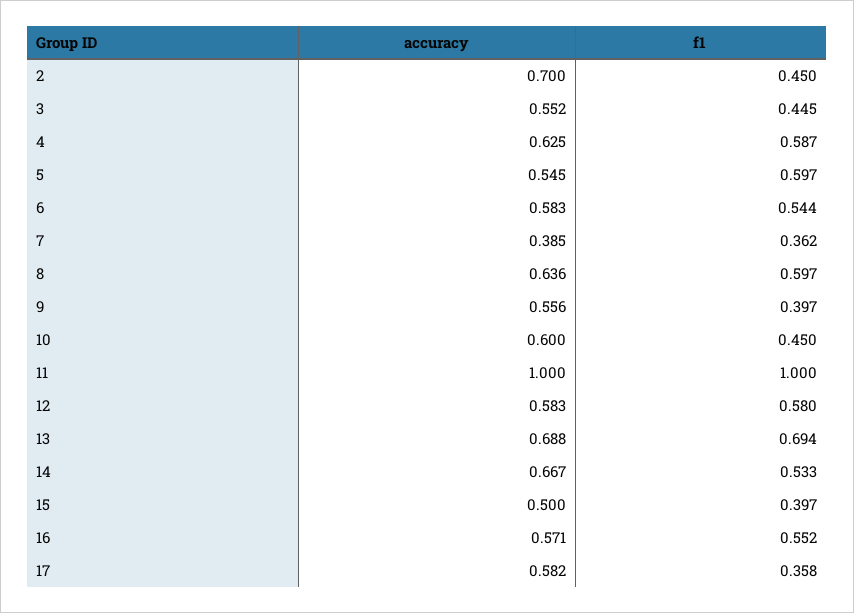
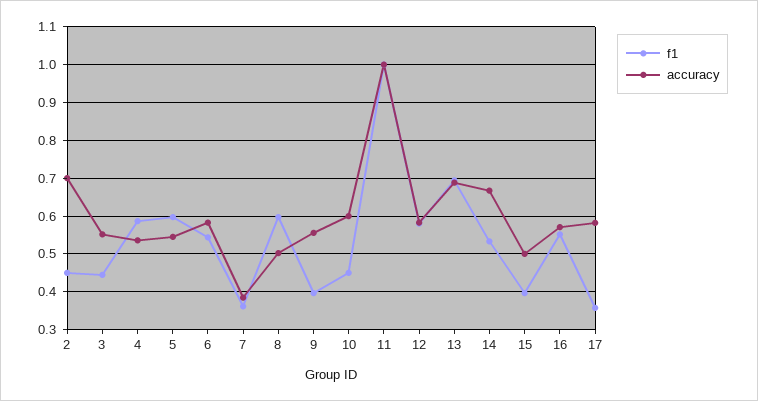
accuracy, 4: 0.625 -> 0.54
accuracy, 8: 0.636 -> 0.5

